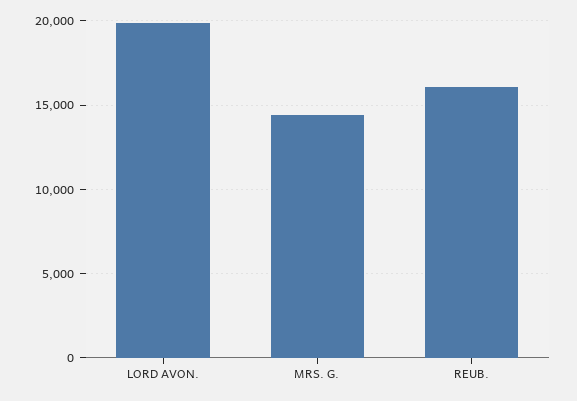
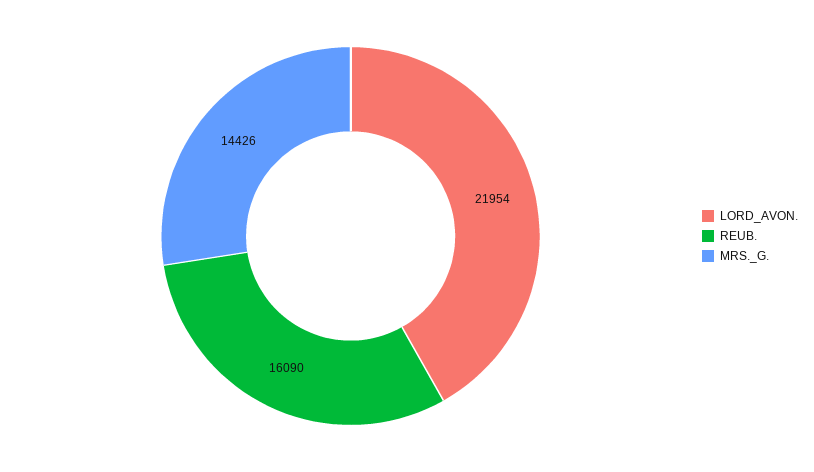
LORD AVON.: 20000 -> 21954

